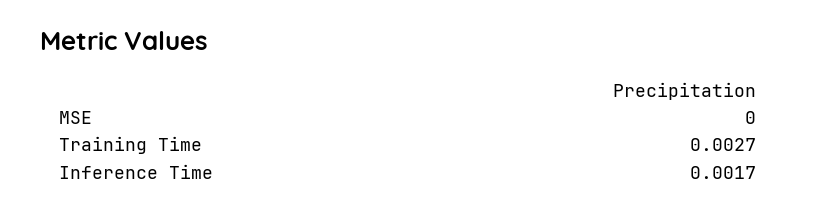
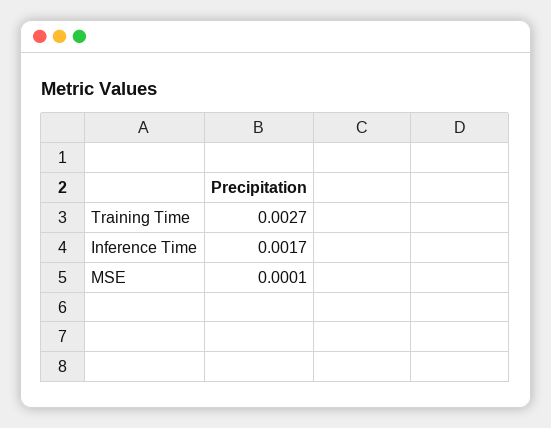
MSE: 0 -> 0.0001

